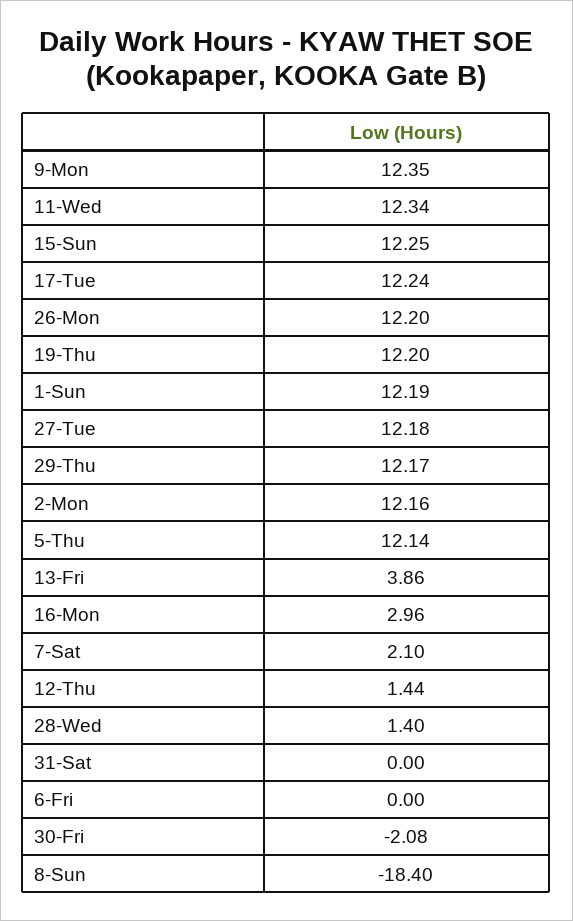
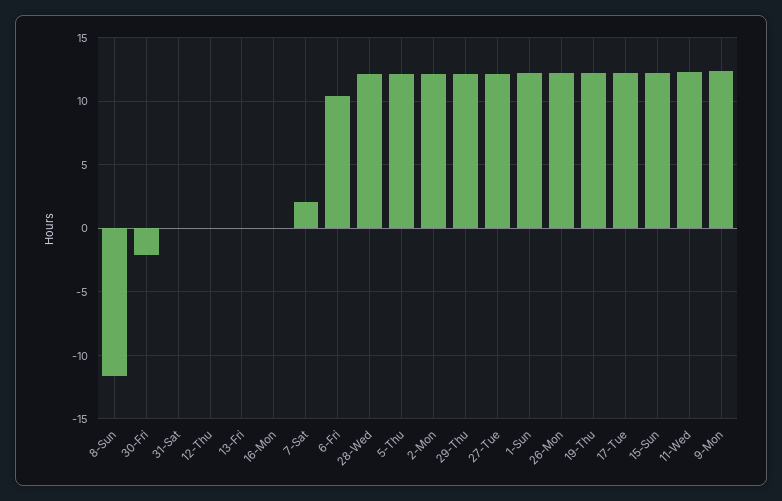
13-Fri: 3.86 -> 0
16-Mon: 2.96 -> 0
12-Thu: 1.44 -> 0
28-Wed: 1.4 -> 12
6-Fri: 0 -> 10.5
8-Sun: -18.4 -> -11.5

